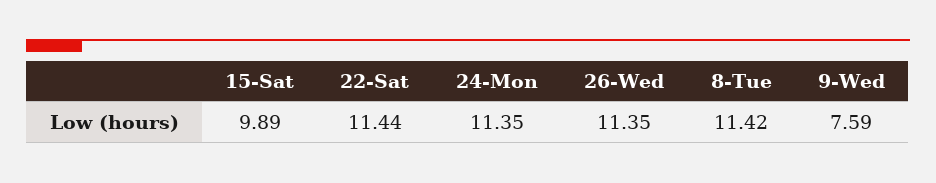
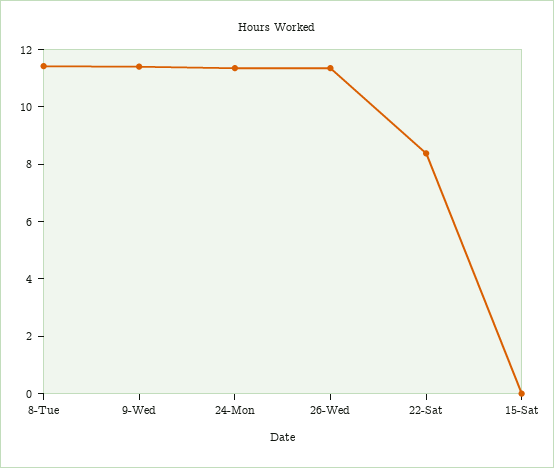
15-Sat: 9.89 -> 0
22-Sat: 11.44 -> 8.5
9-Wed: 7.59 -> 11.5

